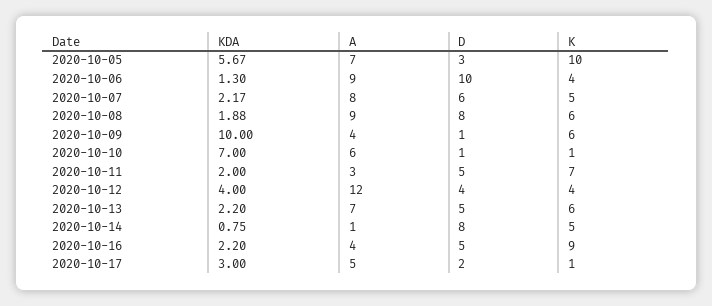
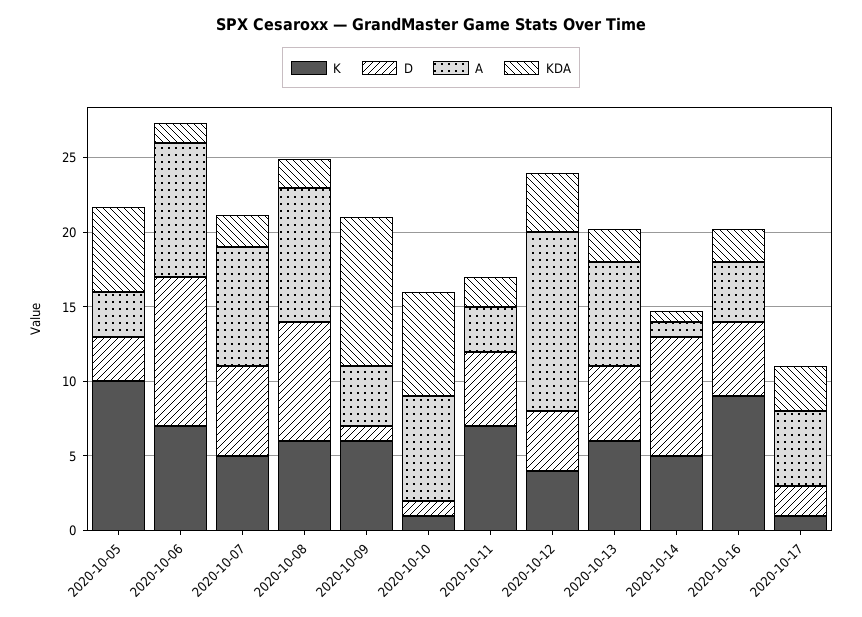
A, 2020-10-05: 7 -> 3
K, 2020-10-06: 4 -> 7
A, 2020-10-10: 6 -> 7

